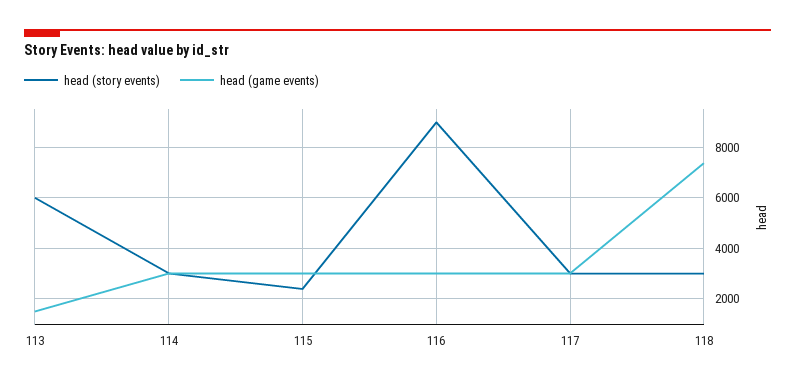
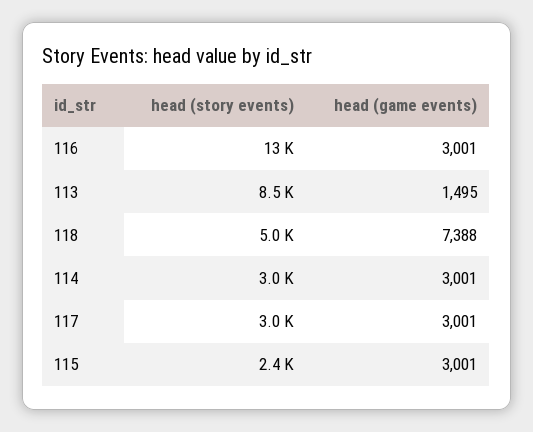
head (story events), 113: 6000 -> 8500
head (story events), 116: 9000 -> 13000
head (story events), 118: 3000 -> 5000

